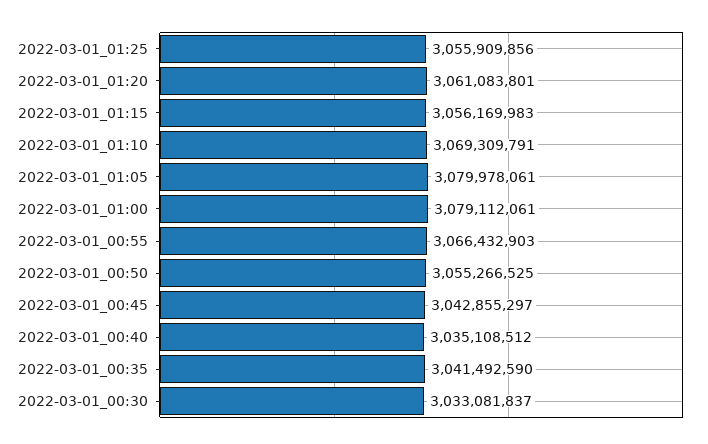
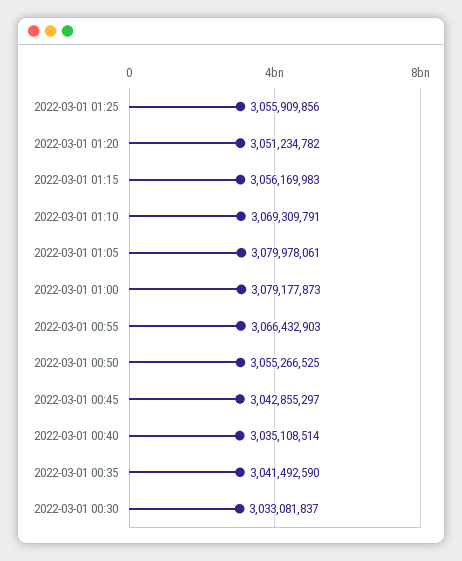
2022-03-01_01:20: 3061083801 -> 3051234782
2022-03-01_01:00: 3079112061 -> 3079177873
2022-03-01_00:40: 3035108512 -> 3035108514

